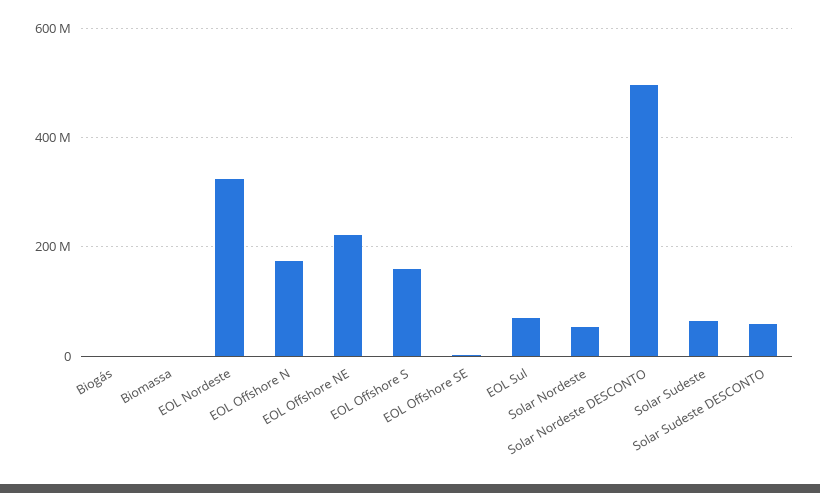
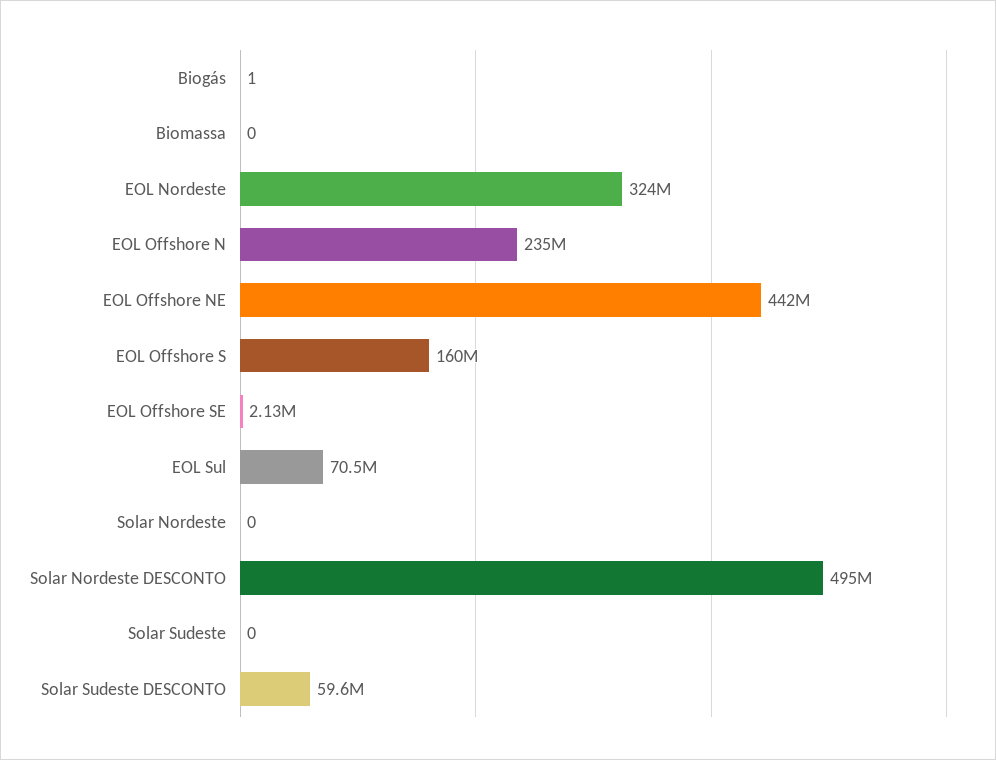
EOL Offshore N: 180000000 -> 235000000
EOL Offshore NE: 220000000 -> 442000000
Solar Nordeste: 60000000 -> 0
Solar Sudeste: 60000000 -> 0

